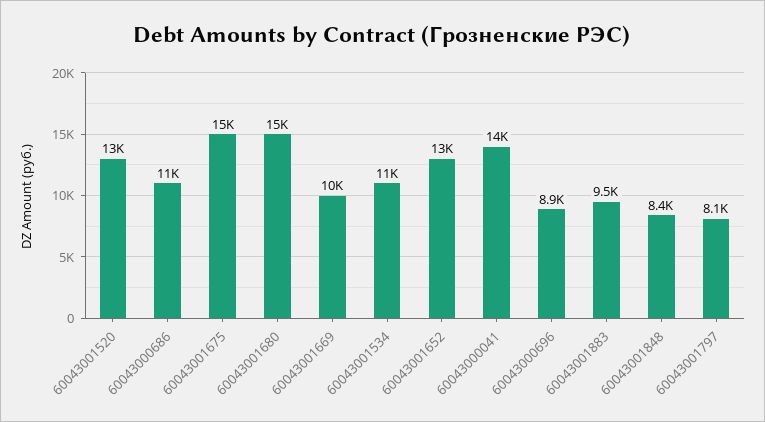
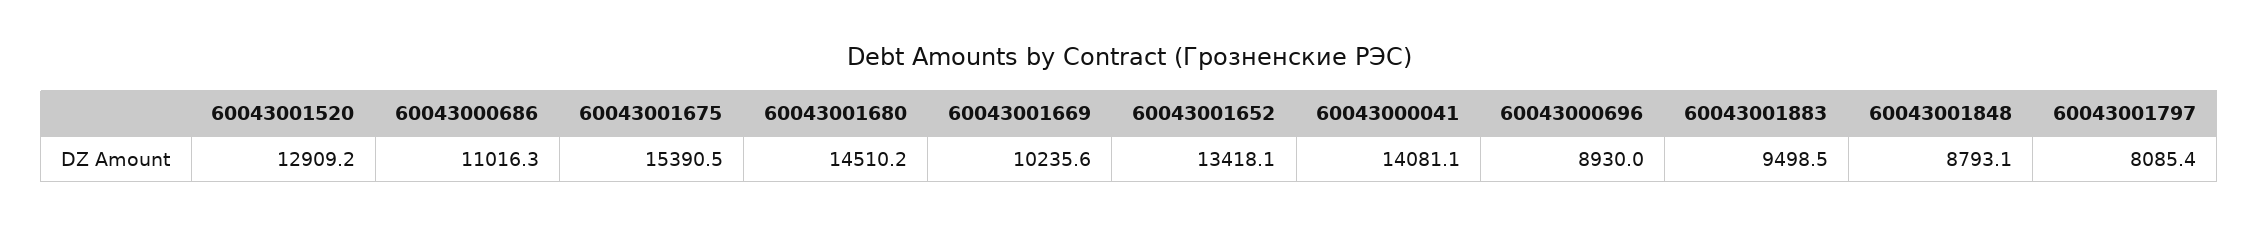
60043001534: 11000 -> none
60043001848: 8400 -> 8793.1

